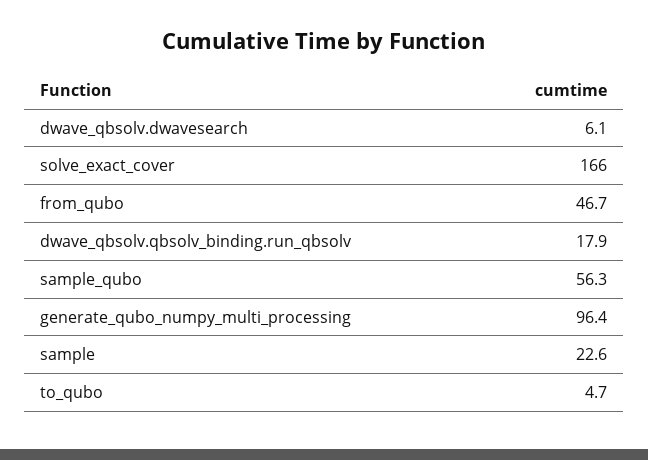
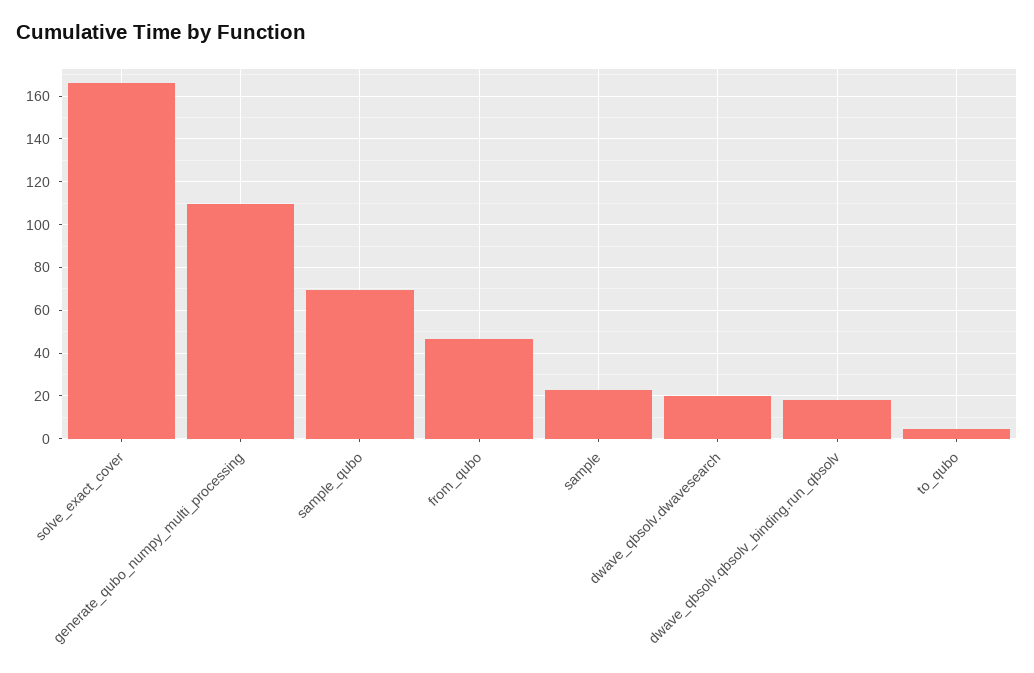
dwave_qbsolv.dwavesearch: 6.1 -> 20
sample_qubo: 56.3 -> 70
generate_qubo_numpy_multi_processing: 96.4 -> 110

